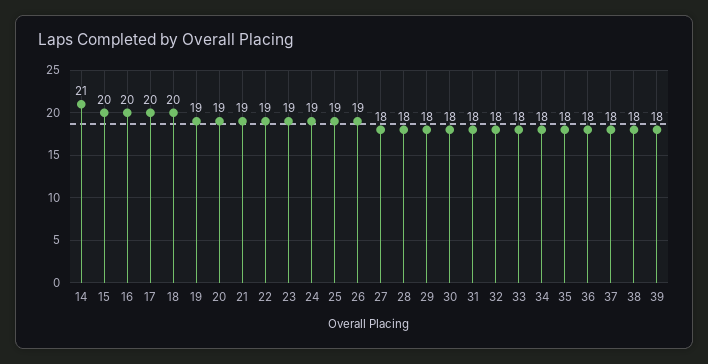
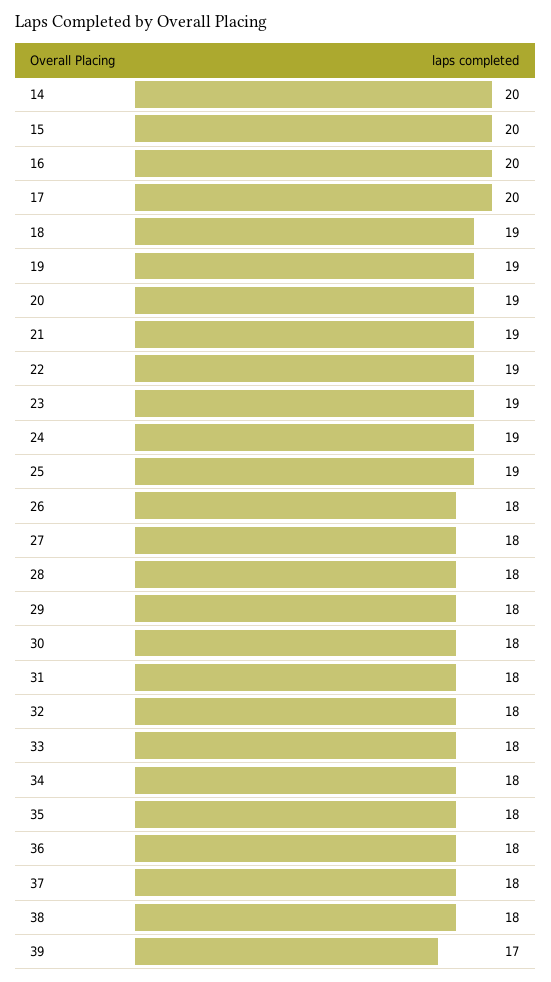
14: 21 -> 20
18: 20 -> 19
26: 19 -> 18
39: 18 -> 17

